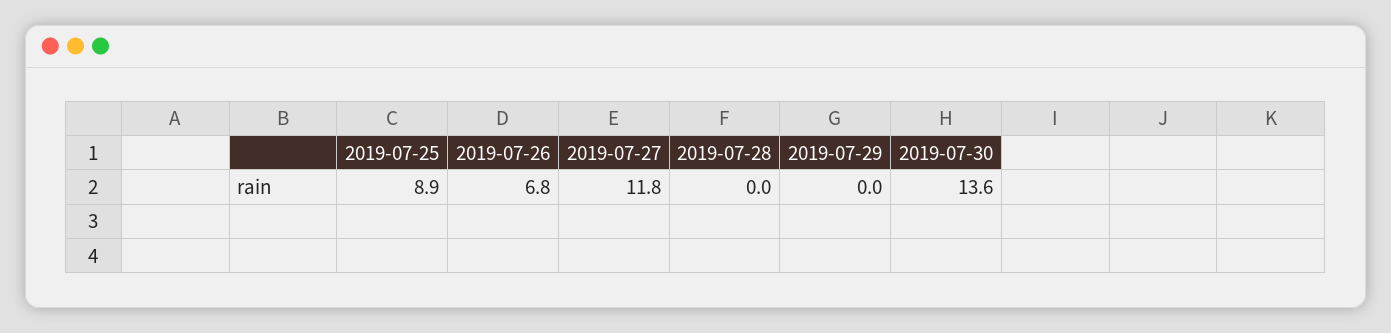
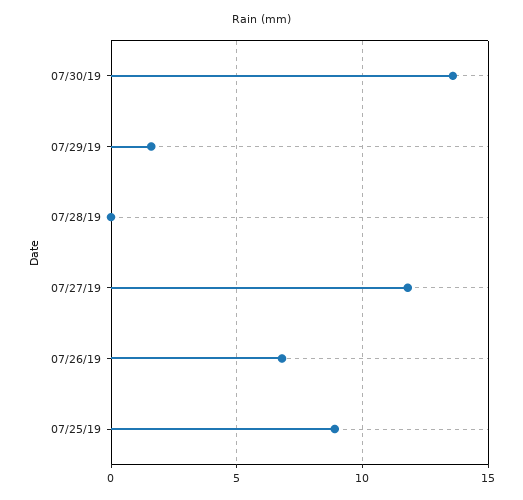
2019-07-29: 0 -> 1.5

